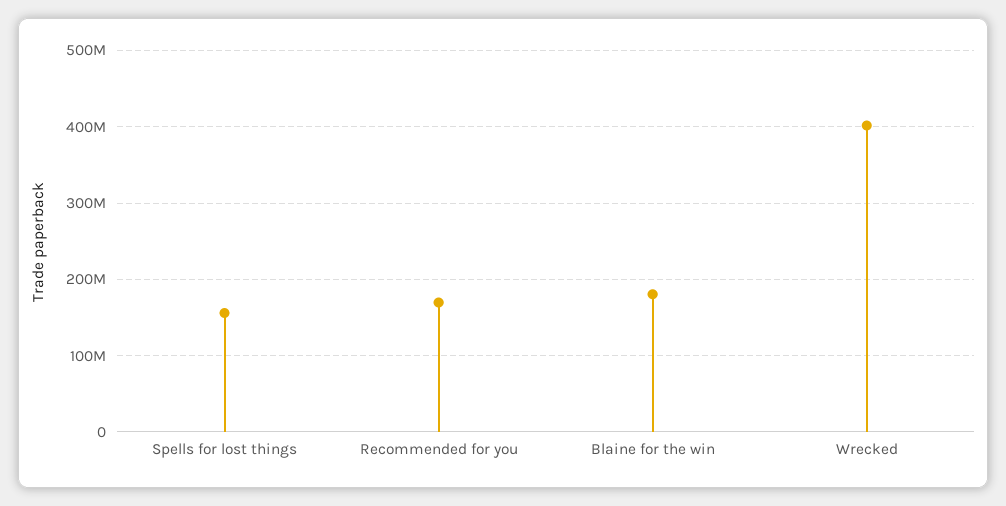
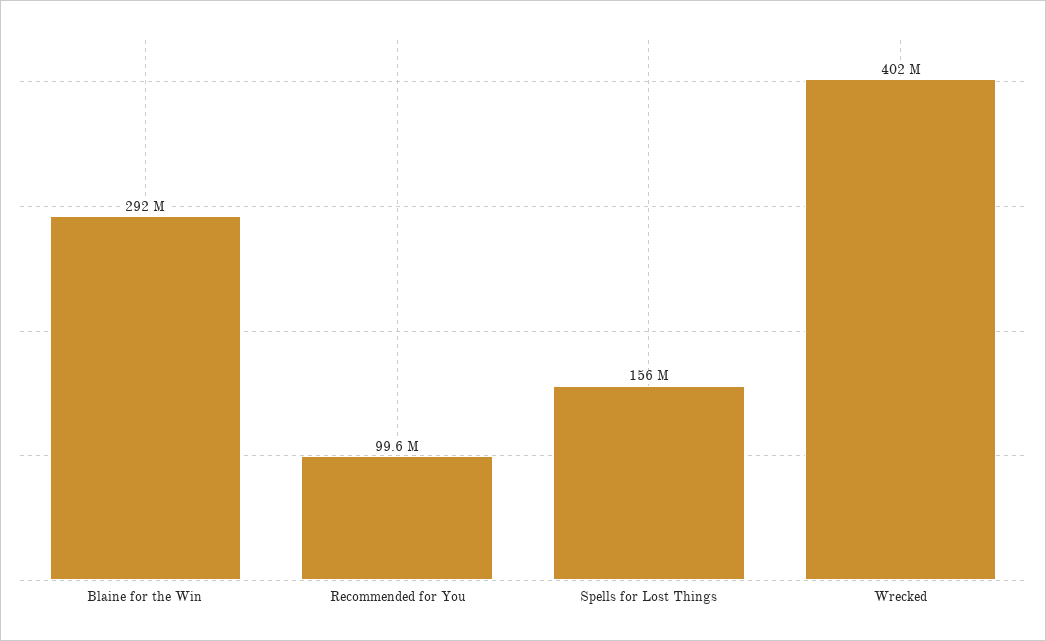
Recommended for you: 170000000 -> 99600000
Blaine for the win: 180000000 -> 292000000

